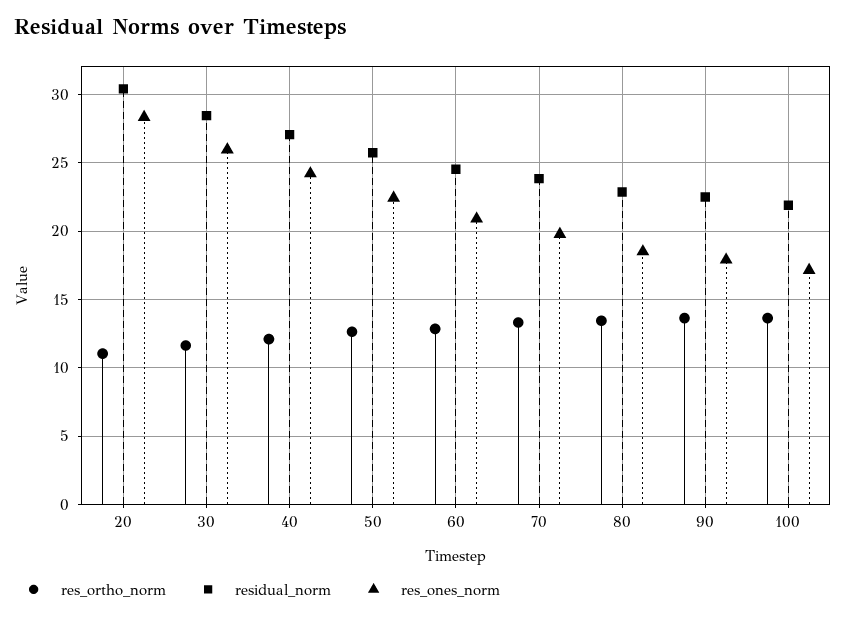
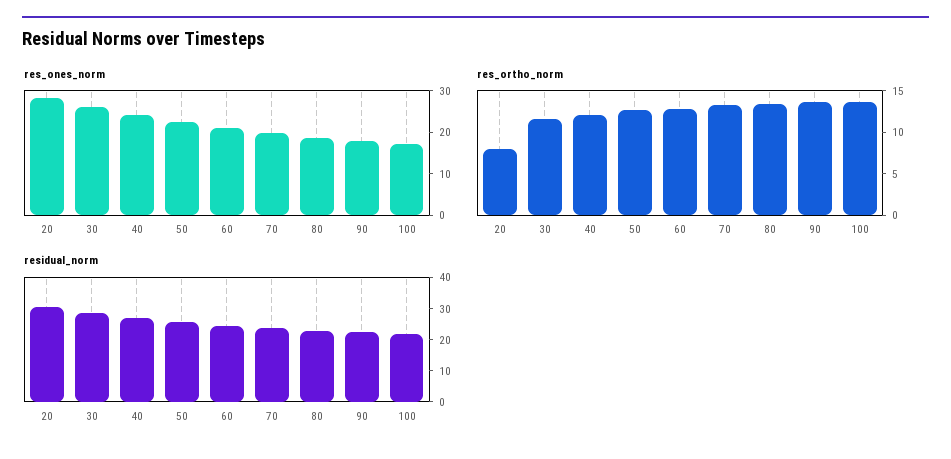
res_ortho_norm, 20: 11 -> 8

